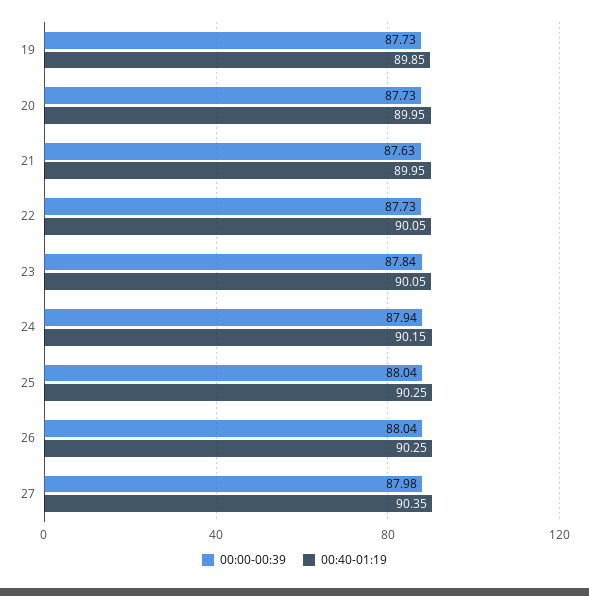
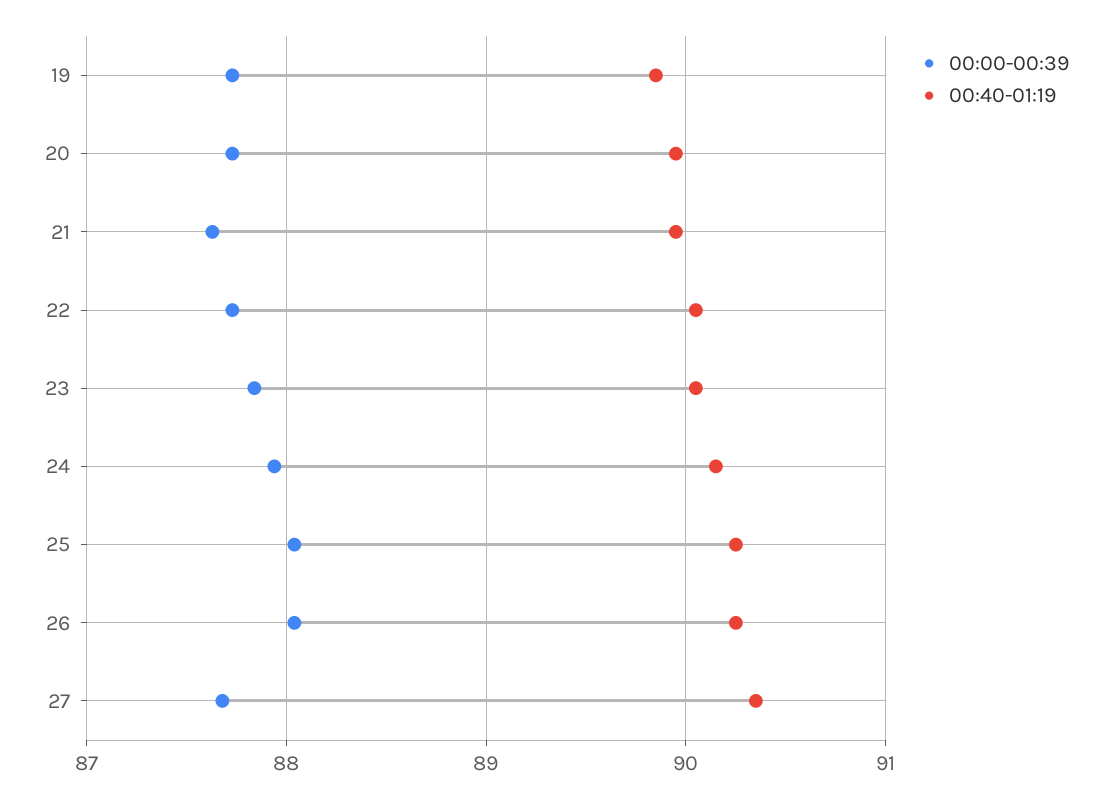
00:00-00:39, 27: 87.98 -> 87.7

